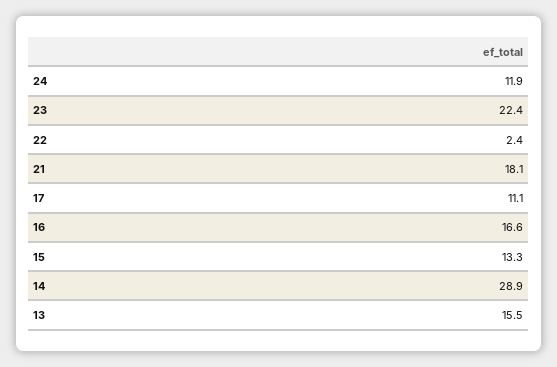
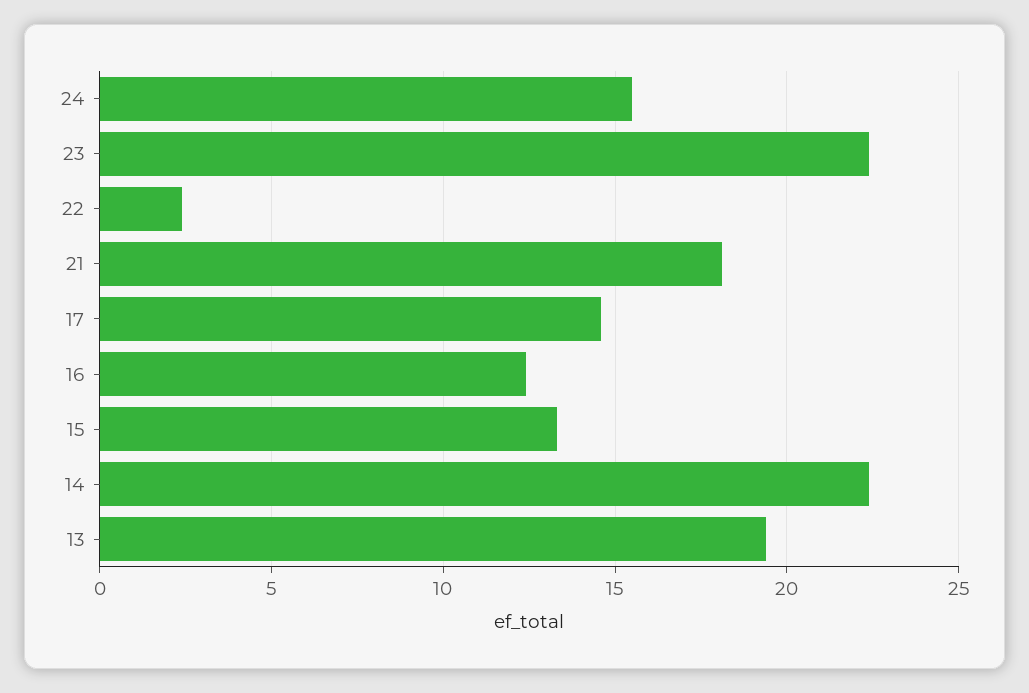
24: 11.9 -> 15.5
17: 11.1 -> 14.5
16: 16.6 -> 12.5
14: 28.9 -> 22.5
13: 15.5 -> 19.5

